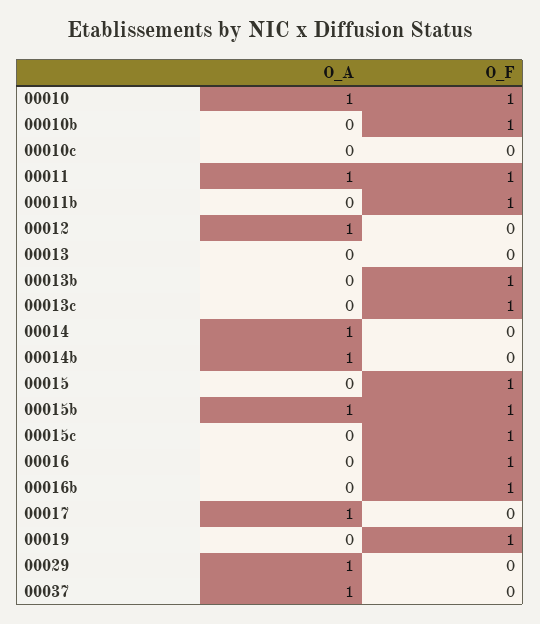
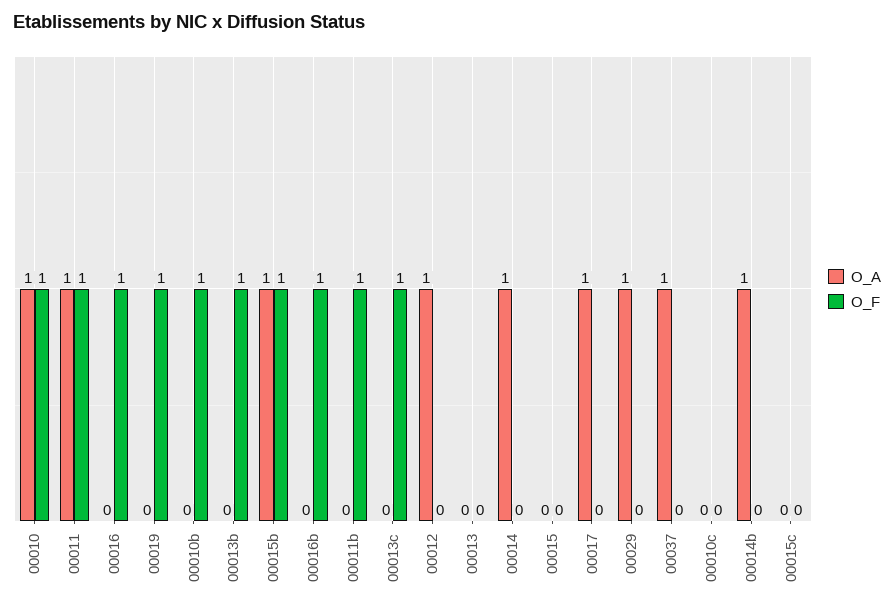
O_F, 00015: 1 -> 0
O_F, 00015c: 1 -> 0

